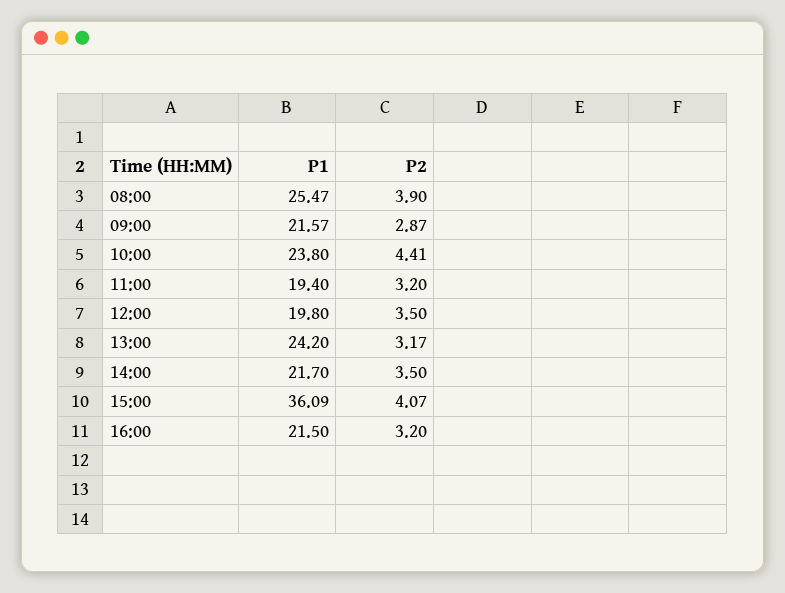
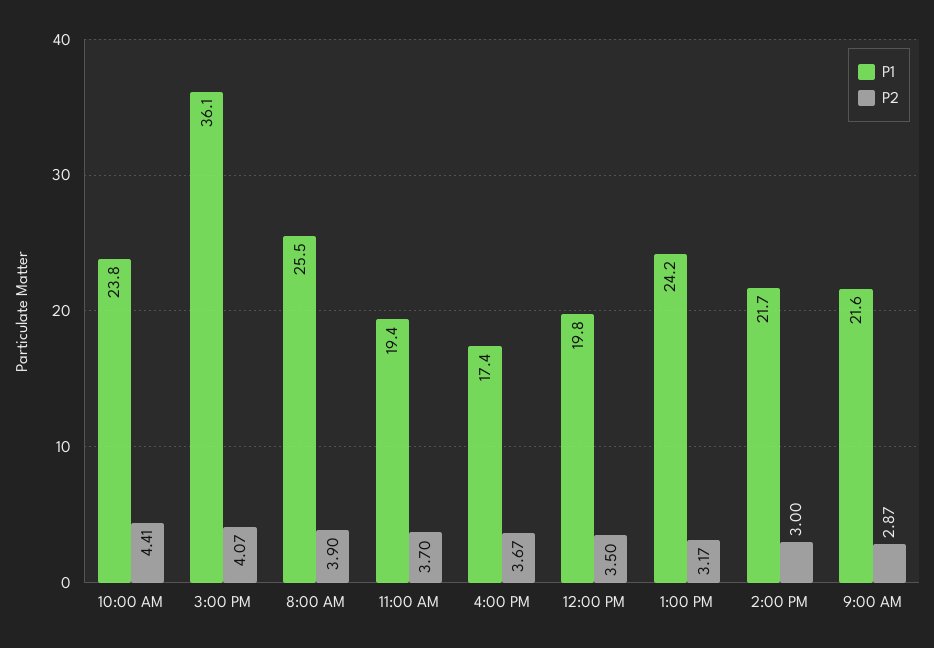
P2, 11:00: 3.2 -> 3.7
P2, 14:00: 3.5 -> 3
P1, 16:00: 21.5 -> 17.4
P2, 16:00: 3.2 -> 3.67

